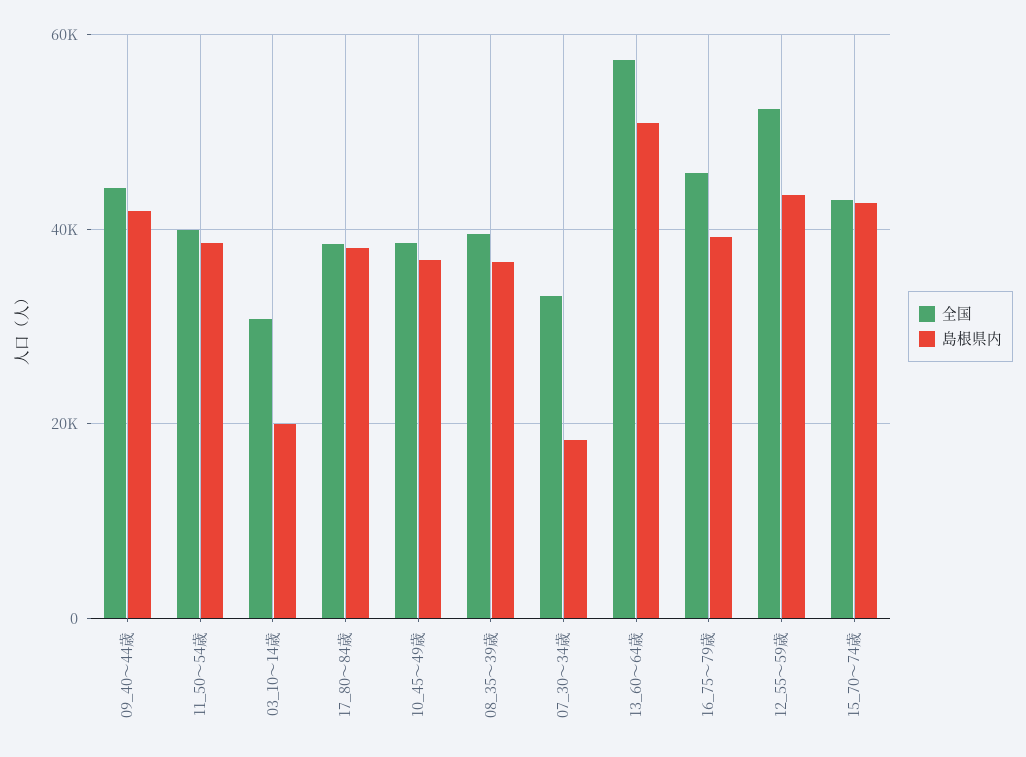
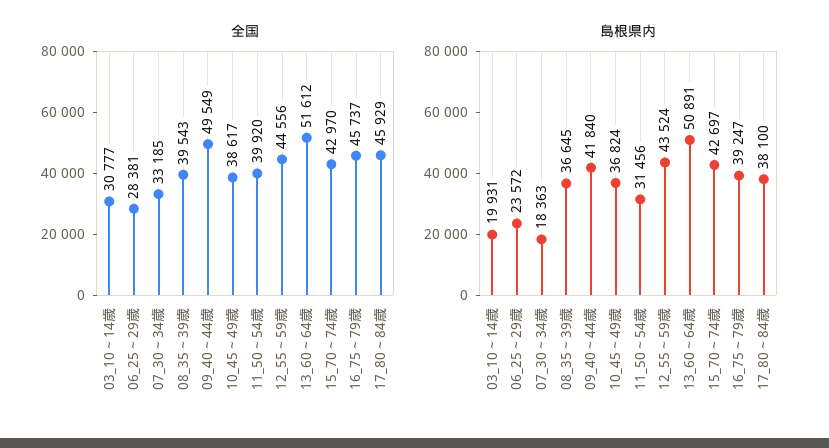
全国, 09_40～44歳: 44000 -> 49549
島根県内, 11_50～54歳: 38000 -> 31456
全国, 17_80～84歳: 38000 -> 45929
全国, 13_60～64歳: 58000 -> 51612
全国, 12_55～59歳: 52000 -> 44556
全国, 06_25～29歳: none -> 28381
島根県内, 06_25～29歳: none -> 23572

